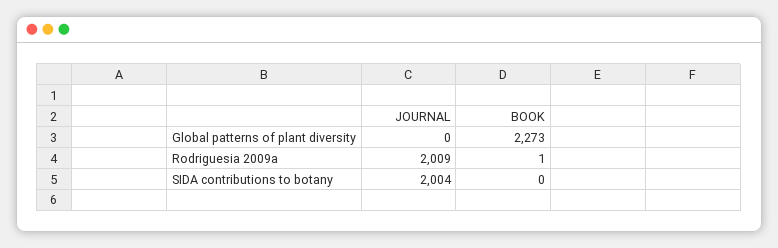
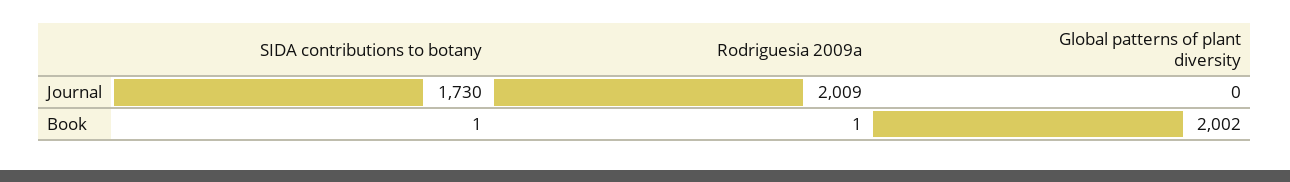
BOOK, Global patterns of plant diversity: 2273 -> 2002
JOURNAL, SIDA contributions to botany: 2004 -> 1730
BOOK, SIDA contributions to botany: 0 -> 1

